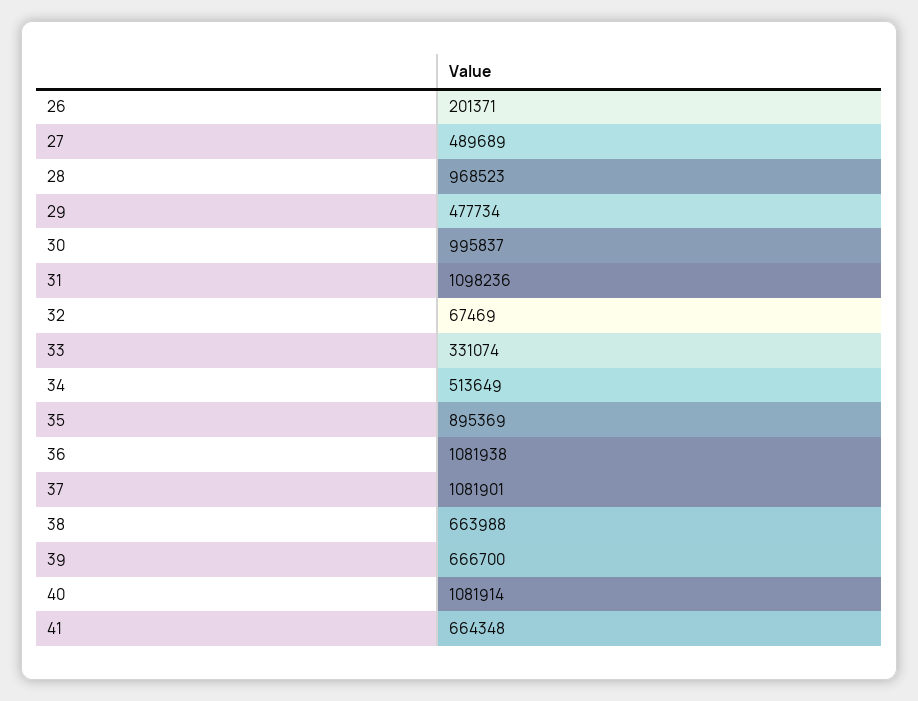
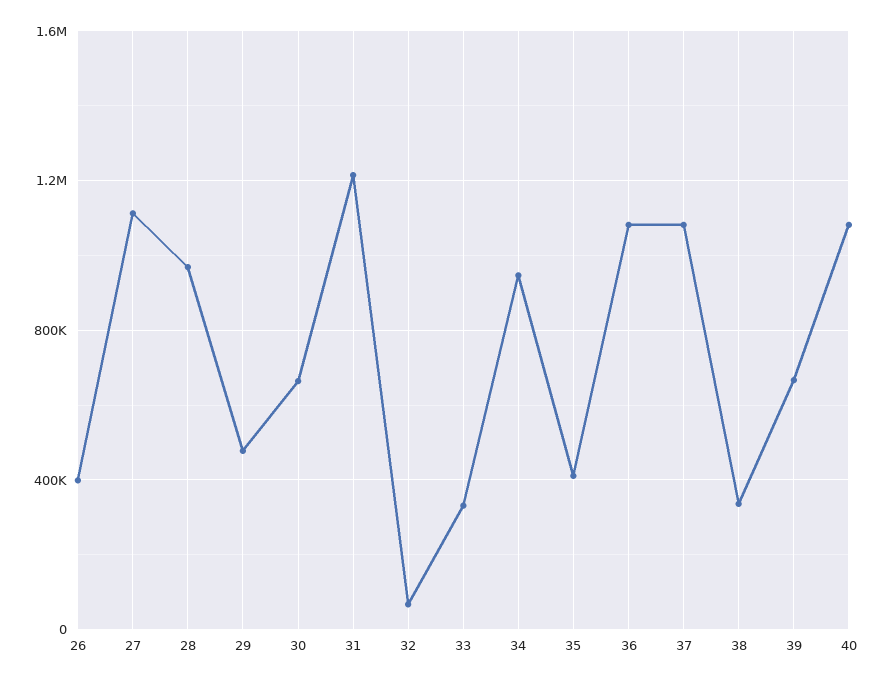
26: 201371 -> 400000
27: 489689 -> 1100000
30: 995837 -> 650000
31: 1098236 -> 1200000
34: 513649 -> 950000
35: 895369 -> 400000
38: 663988 -> 350000
41: 664348 -> none

